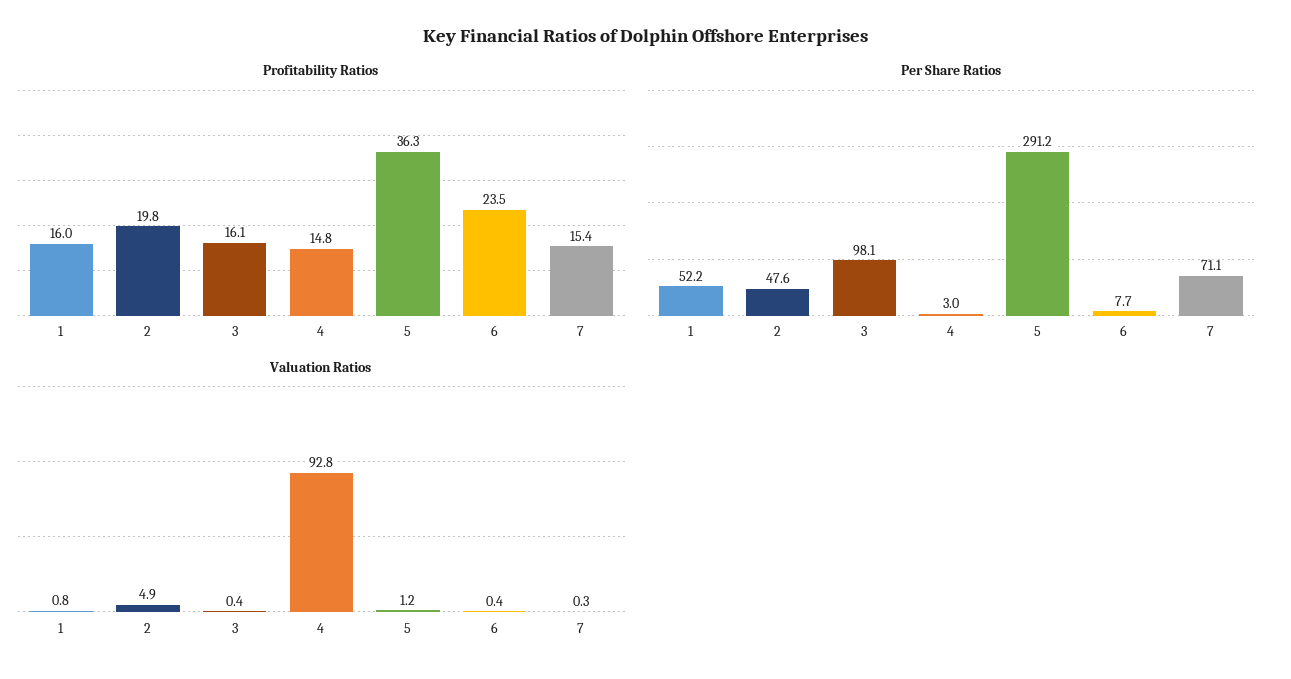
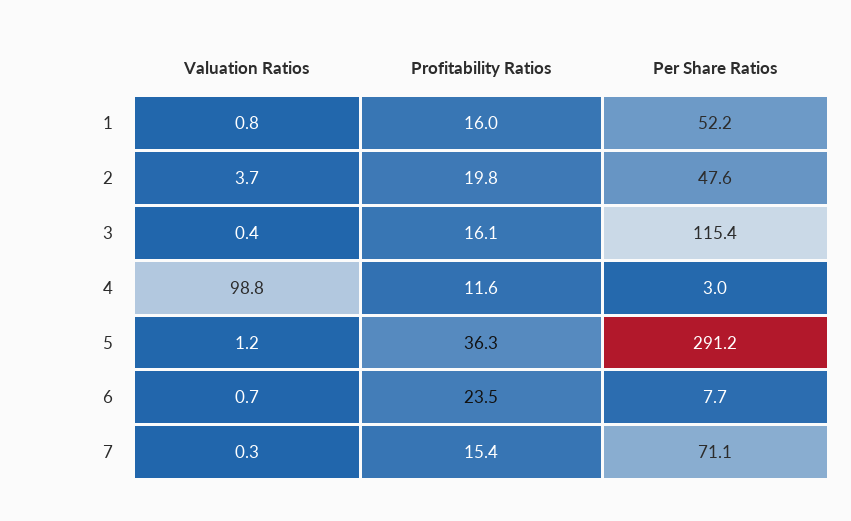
Profitability Ratios, 4: 14.8 -> 11.6
Per Share Ratios, 3: 98.1 -> 115.4
Valuation Ratios, 2: 4.9 -> 3.7
Valuation Ratios, 4: 92.8 -> 98.8
Valuation Ratios, 6: 0.4 -> 0.7

